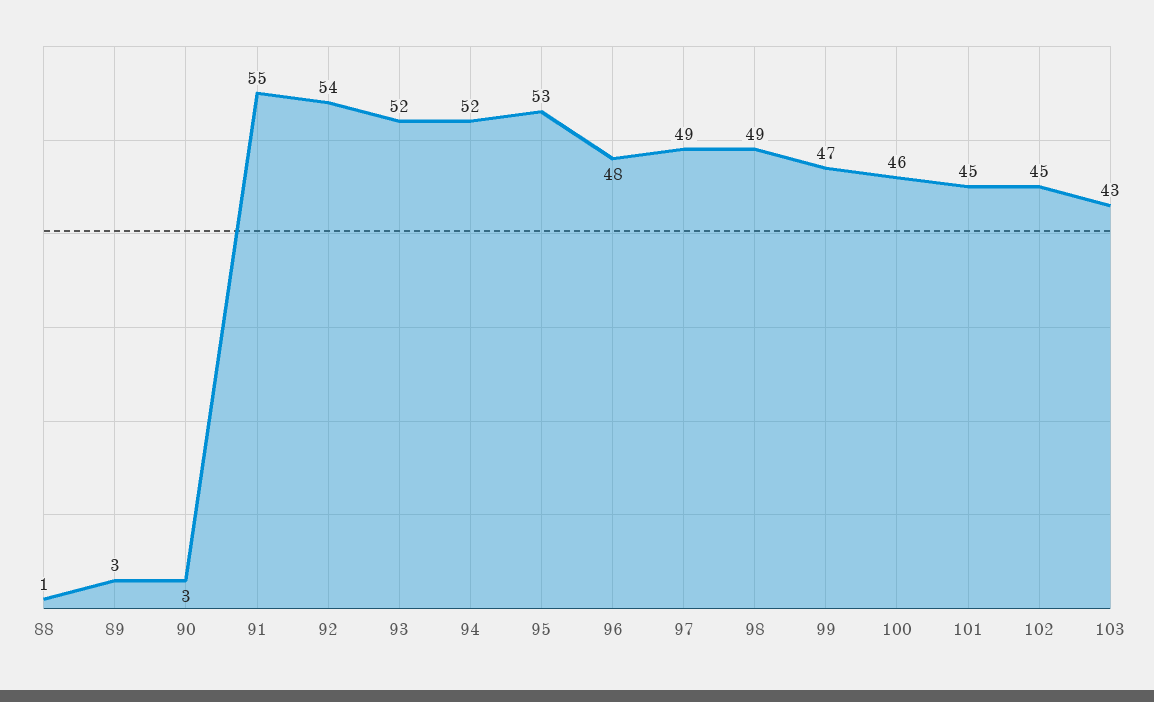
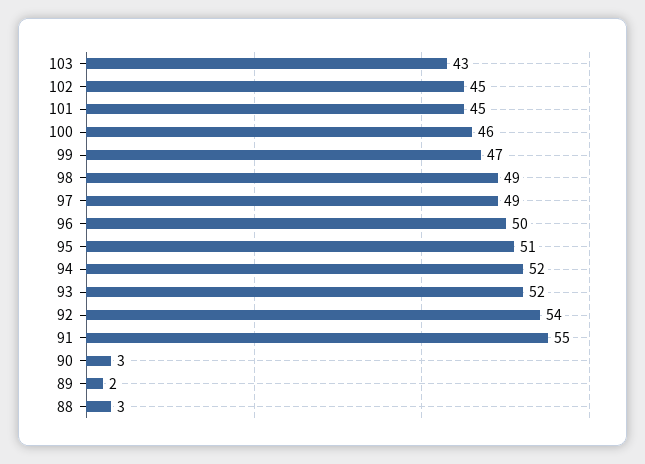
88: 1 -> 3
89: 3 -> 2
95: 53 -> 51
96: 48 -> 50

